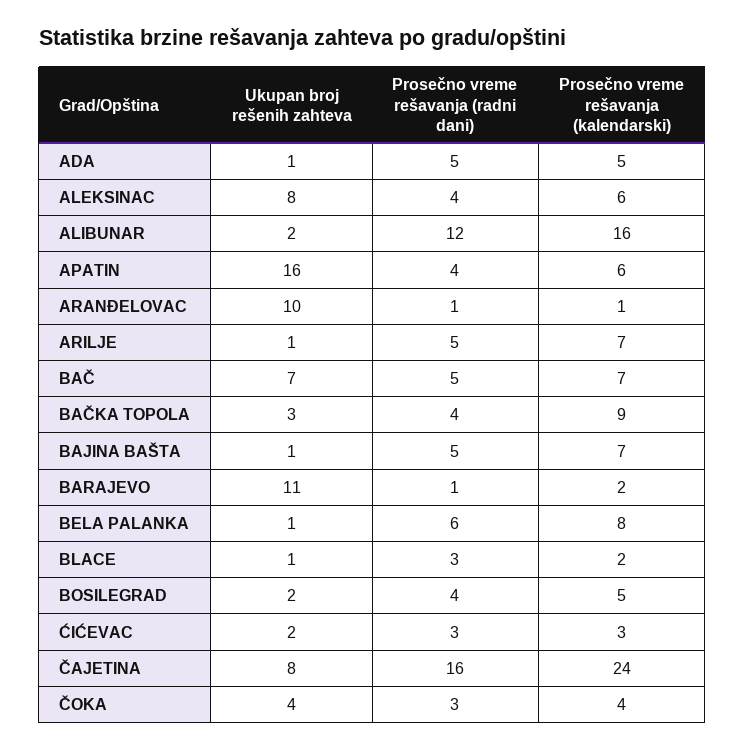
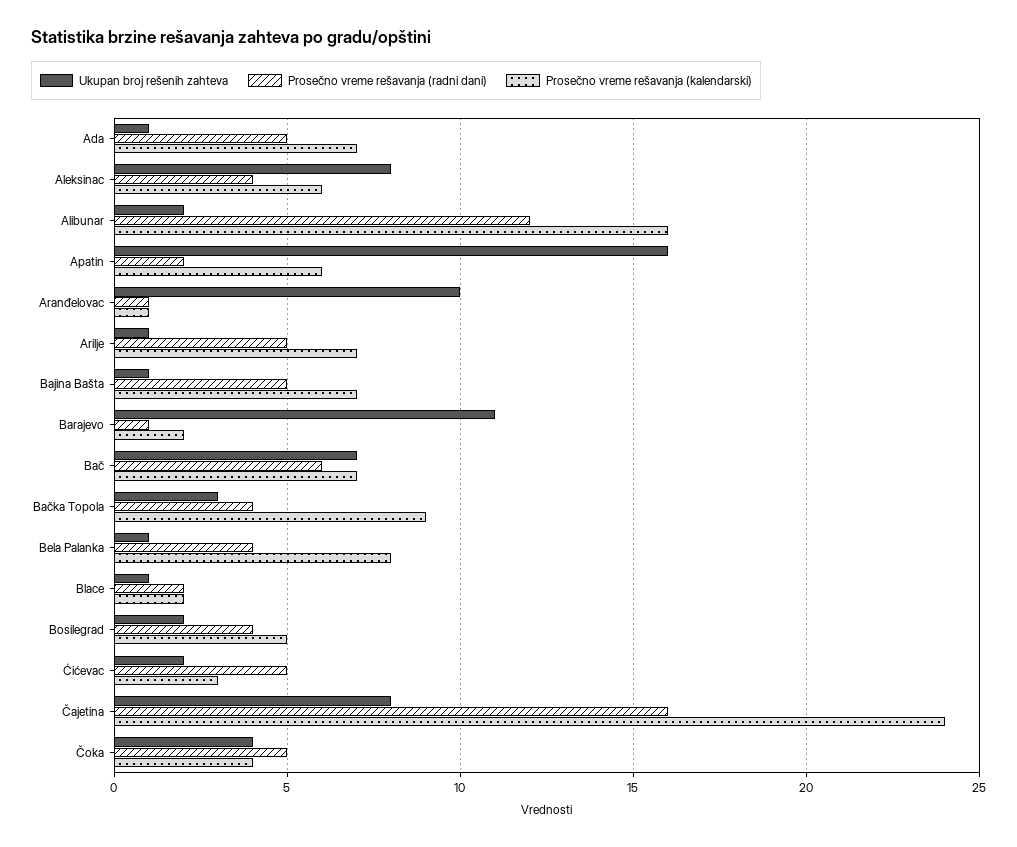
Prosečno vreme rešavanja (kalendarski), ADA: 5 -> 7
Prosečno vreme rešavanja (radni dani), APATIN: 4 -> 2
Prosečno vreme rešavanja (radni dani), BAČ: 5 -> 6
Prosečno vreme rešavanja (radni dani), BELA PALANKA: 6 -> 4
Prosečno vreme rešavanja (radni dani), BLACE: 3 -> 2
Prosečno vreme rešavanja (radni dani), ĆIĆEVAC: 3 -> 5
Prosečno vreme rešavanja (radni dani), ČOKA: 3 -> 5

